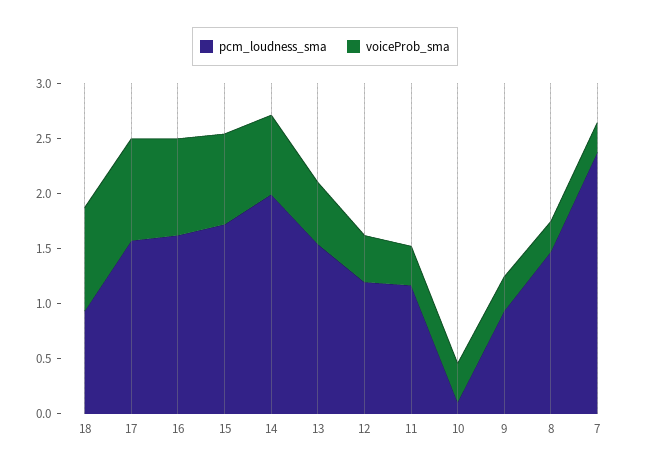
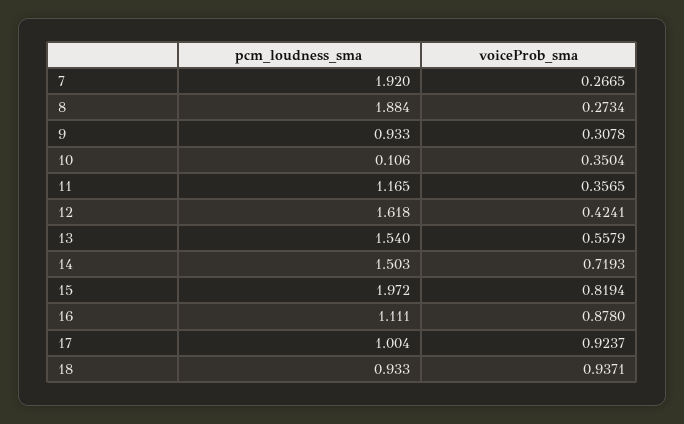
pcm_loudness_sma, 17: 1.6 -> 1.004
pcm_loudness_sma, 16: 1.6 -> 1.111
pcm_loudness_sma, 15: 1.7 -> 1.972
pcm_loudness_sma, 14: 2 -> 1.503
pcm_loudness_sma, 12: 1.2 -> 1.618
pcm_loudness_sma, 8: 1.5 -> 1.884
pcm_loudness_sma, 7: 2.4 -> 1.92

